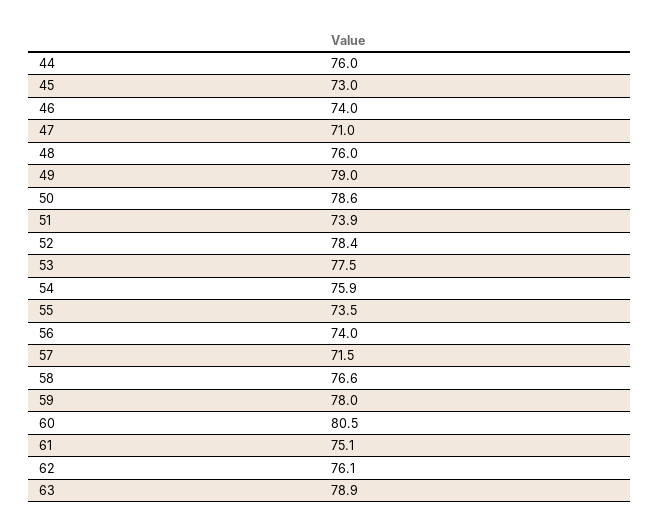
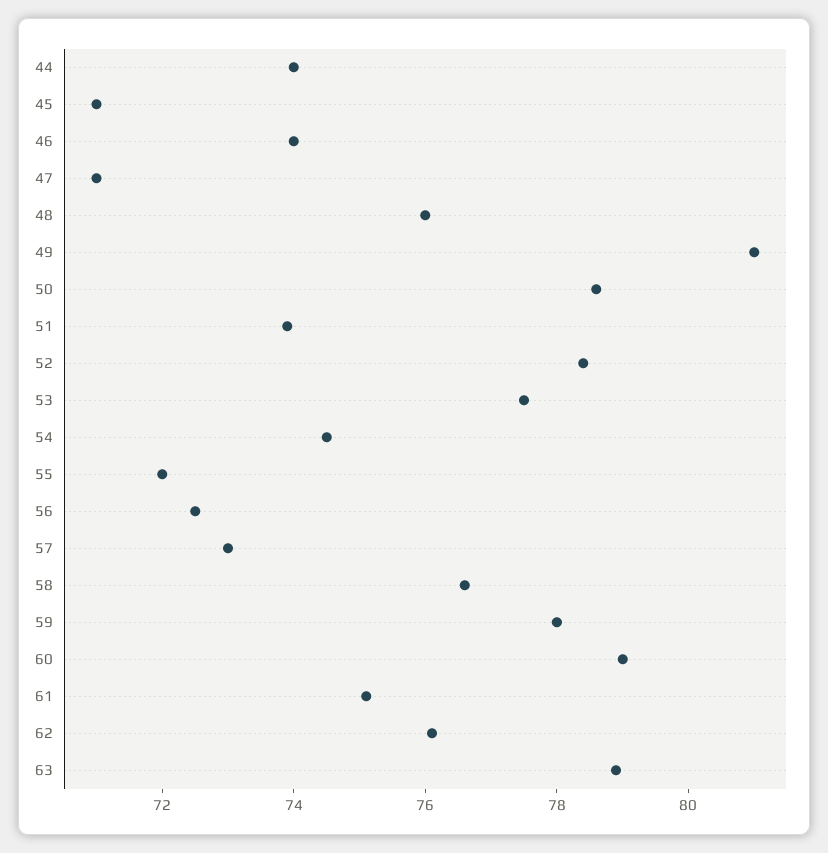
44: 76 -> 74
45: 73 -> 71
49: 79 -> 81
54: 75.9 -> 74.5
55: 73.5 -> 72
56: 74 -> 72.5
57: 71.5 -> 73
60: 80.5 -> 79

